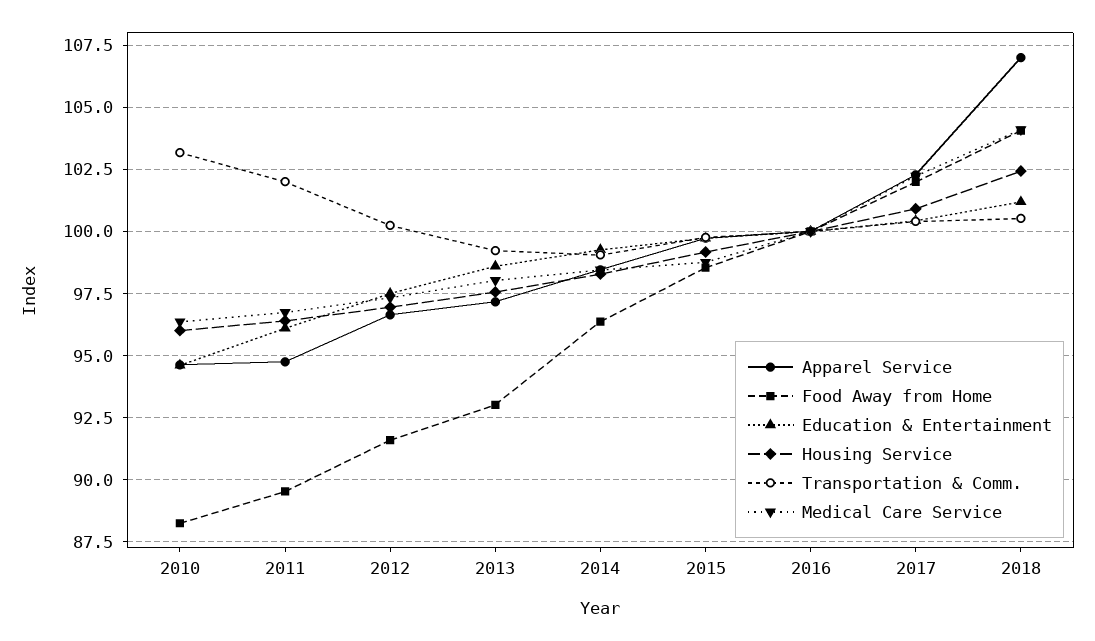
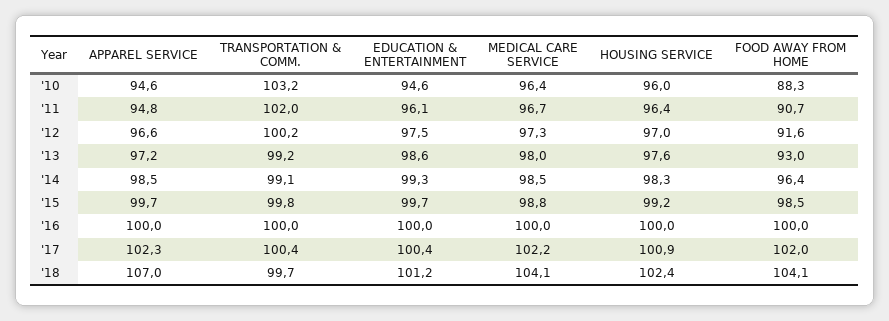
Food Away from Home, 2011: 89.5 -> 90.7
Transportation & Comm., 2018: 100.5 -> 99.7

